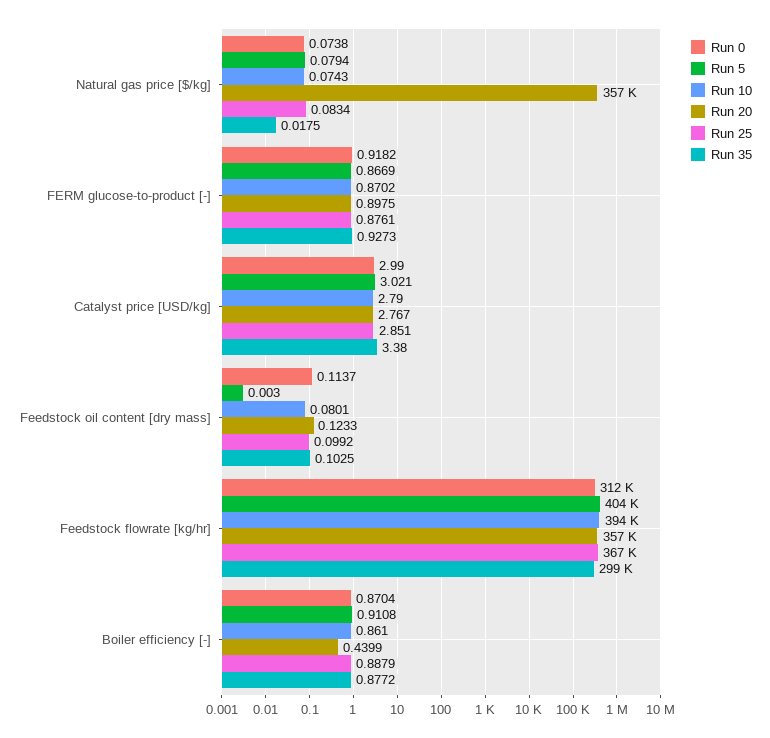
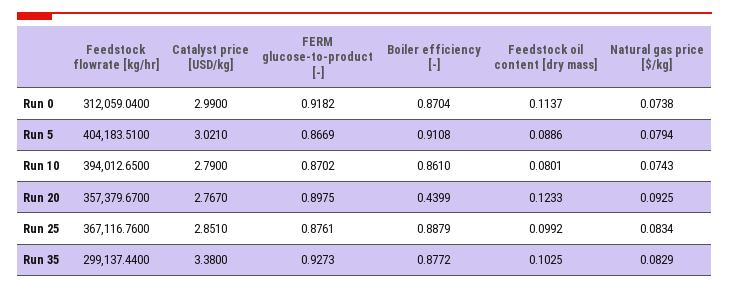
Run 20, Natural gas price [$/kg]: 357000 -> 0.0925
Run 35, Natural gas price [$/kg]: 0.0175 -> 0.0829
Run 5, Feedstock oil content [dry mass]: 0.003 -> 0.0886

